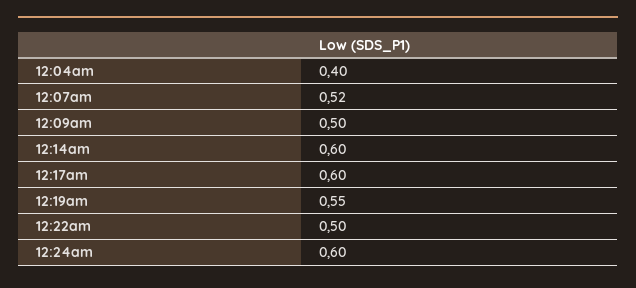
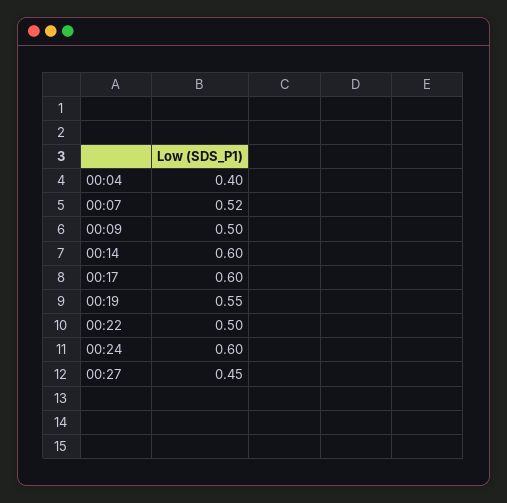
00:27: none -> 0.45

